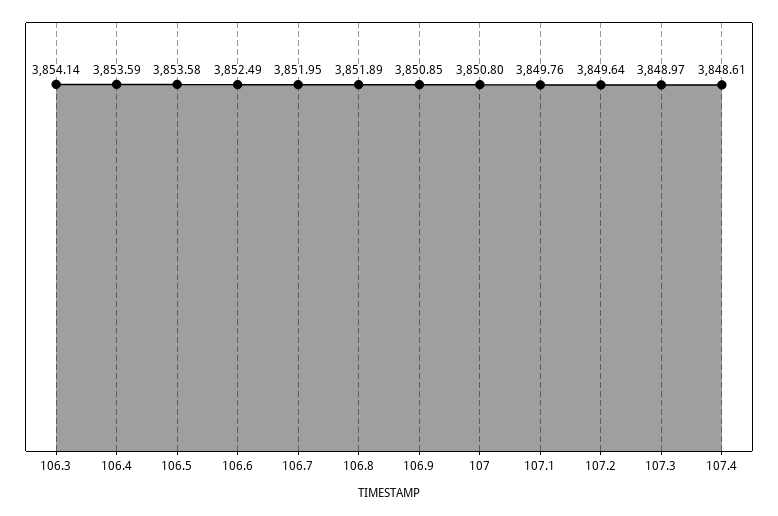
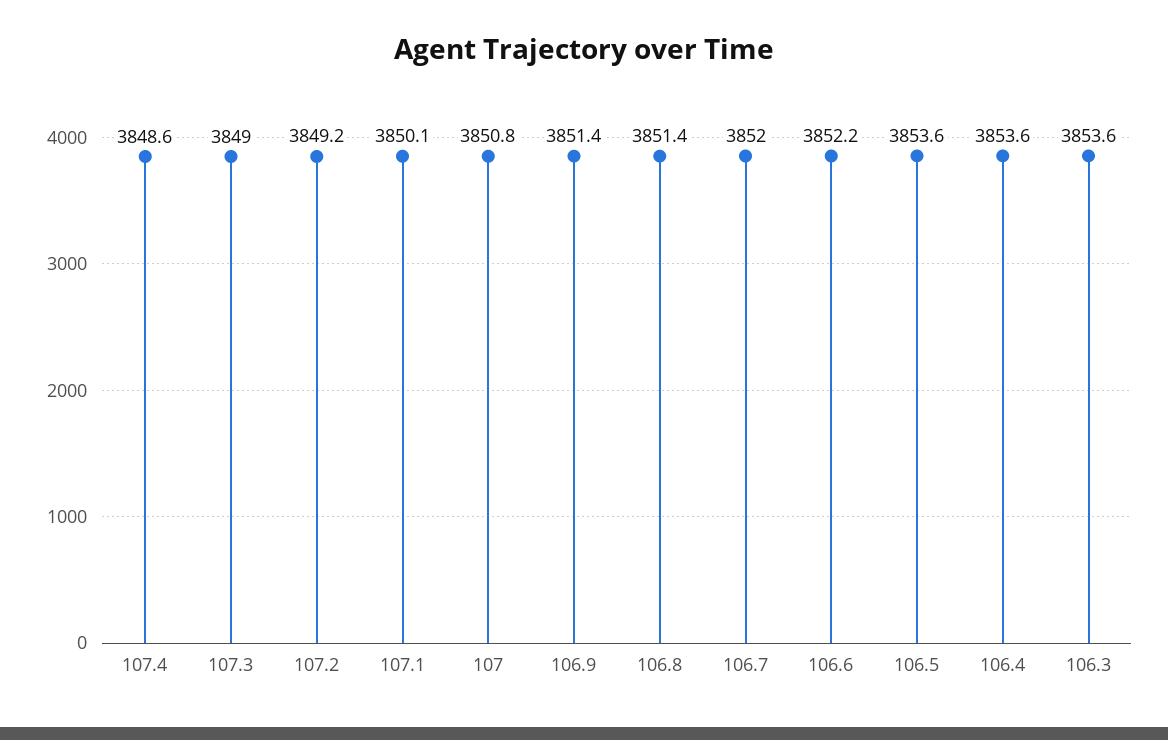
106.3: 3854.14 -> 3853.6
106.6: 3852.49 -> 3852.2
106.8: 3851.89 -> 3851.4
106.9: 3850.85 -> 3851.4
107.1: 3849.76 -> 3850.1
107.2: 3849.64 -> 3849.2

